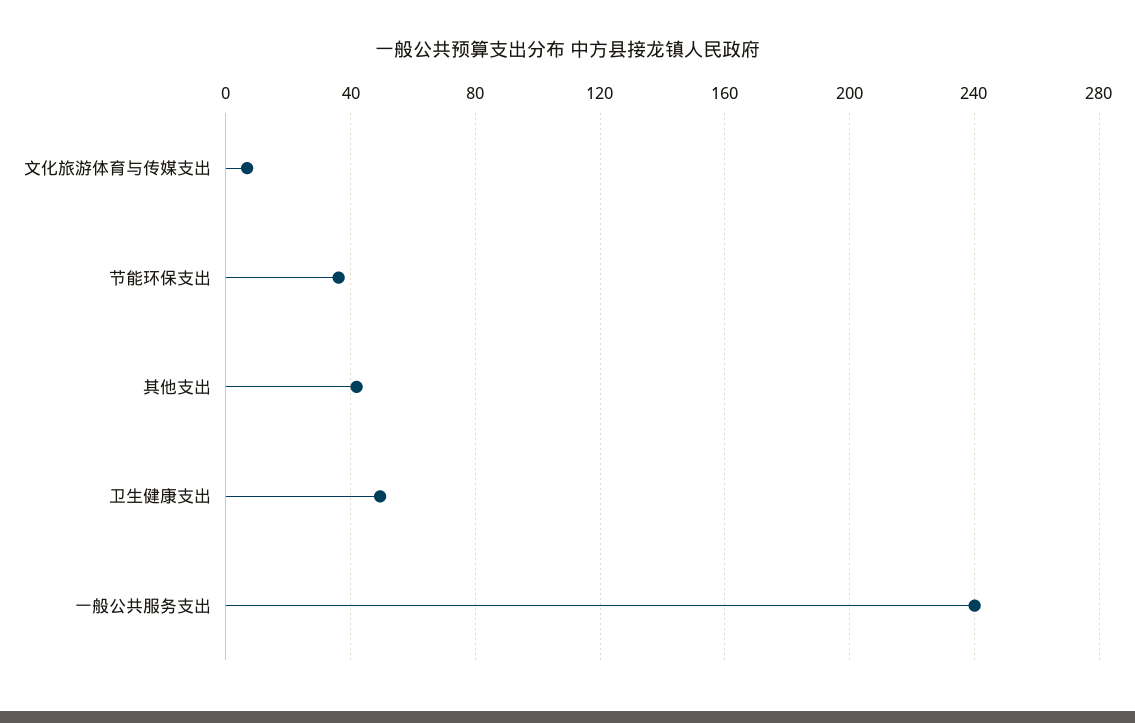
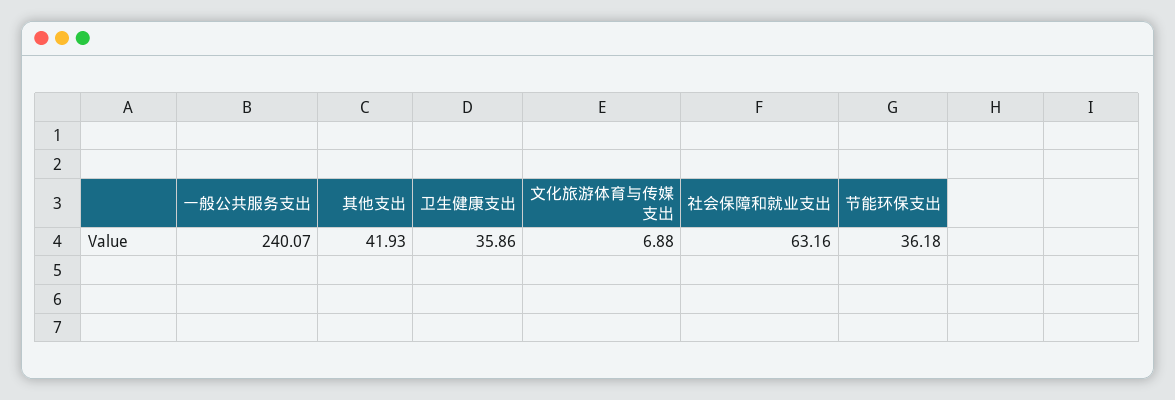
卫生健康支出: 50 -> 35.86
社会保障和就业支出: none -> 63.16

